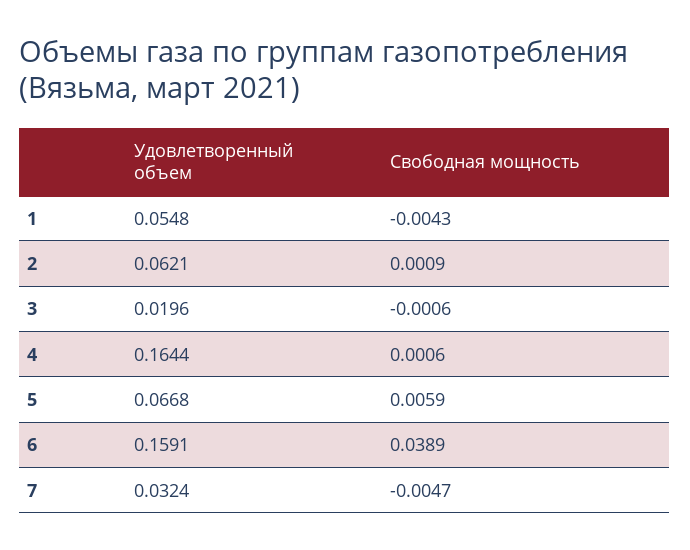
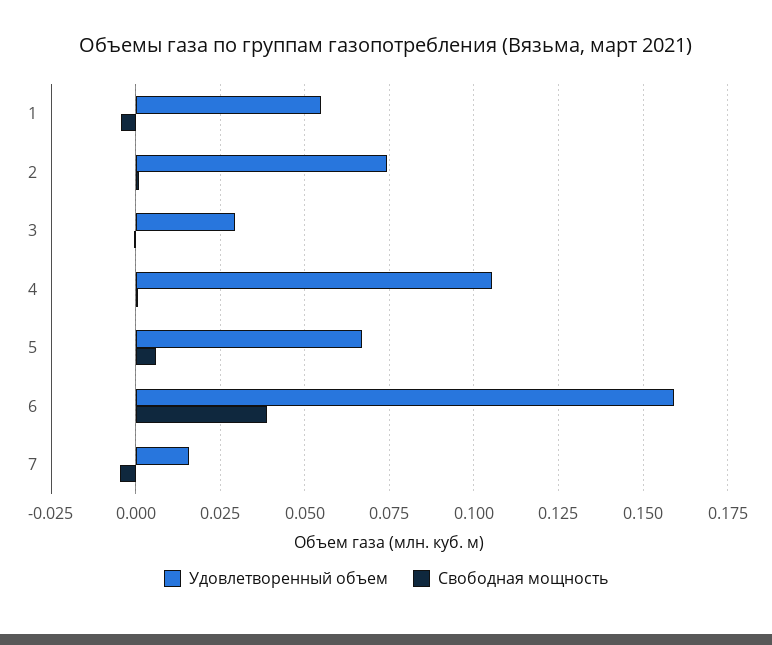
Удовлетворенный объем, 2: 0.0621 -> 0.075
Удовлетворенный объем, 3: 0.0196 -> 0.03
Удовлетворенный объем, 4: 0.1644 -> 0.105
Удовлетворенный объем, 7: 0.0324 -> 0.015

